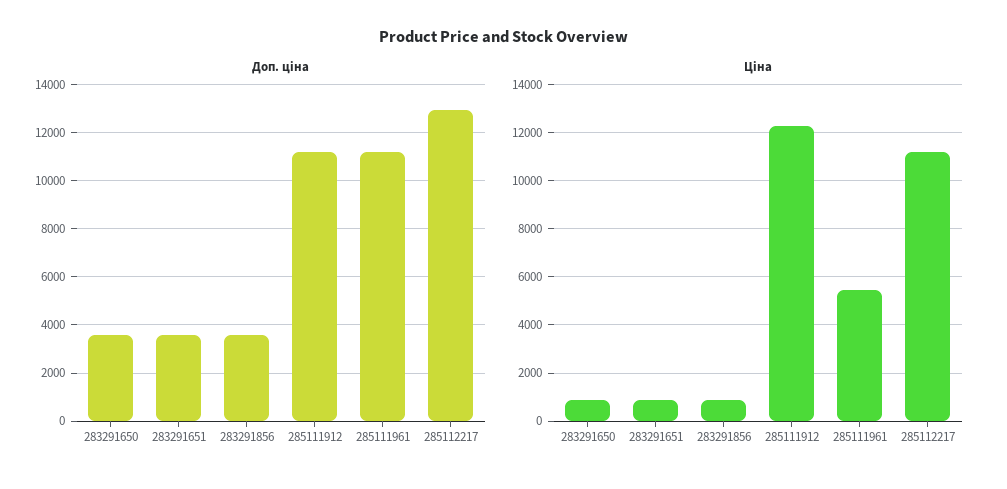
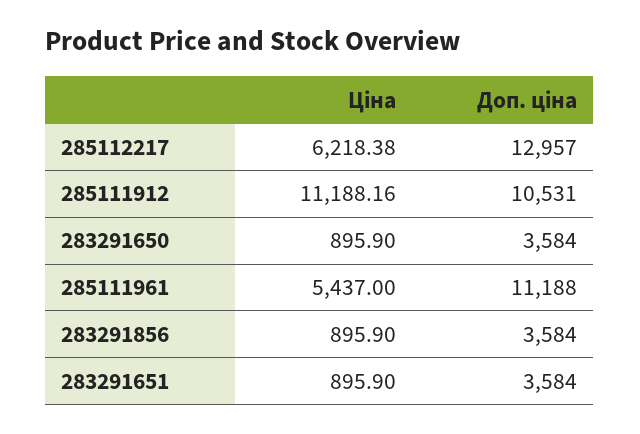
Доп. ціна, 285111912: 11250 -> 10531
Ціна, 285111912: 12250 -> 11188.16
Ціна, 285112217: 11250 -> 6218.38

